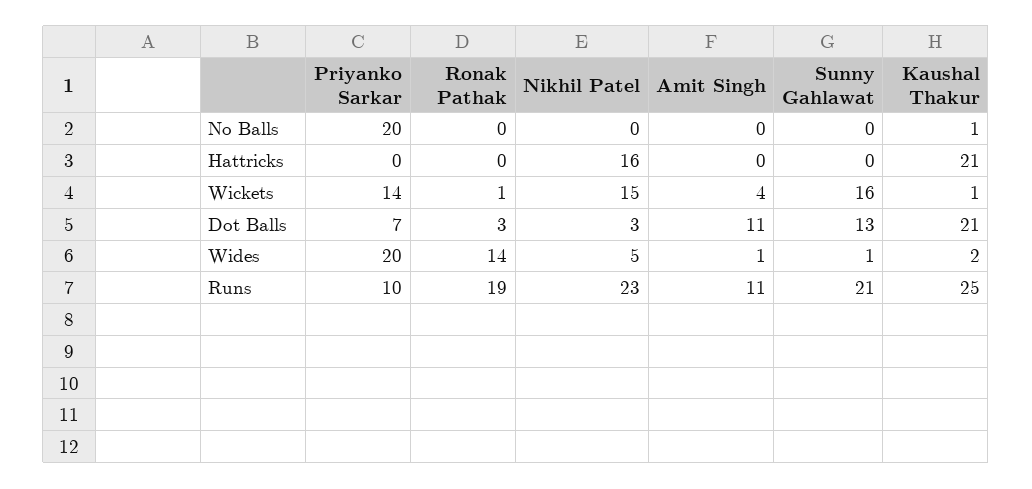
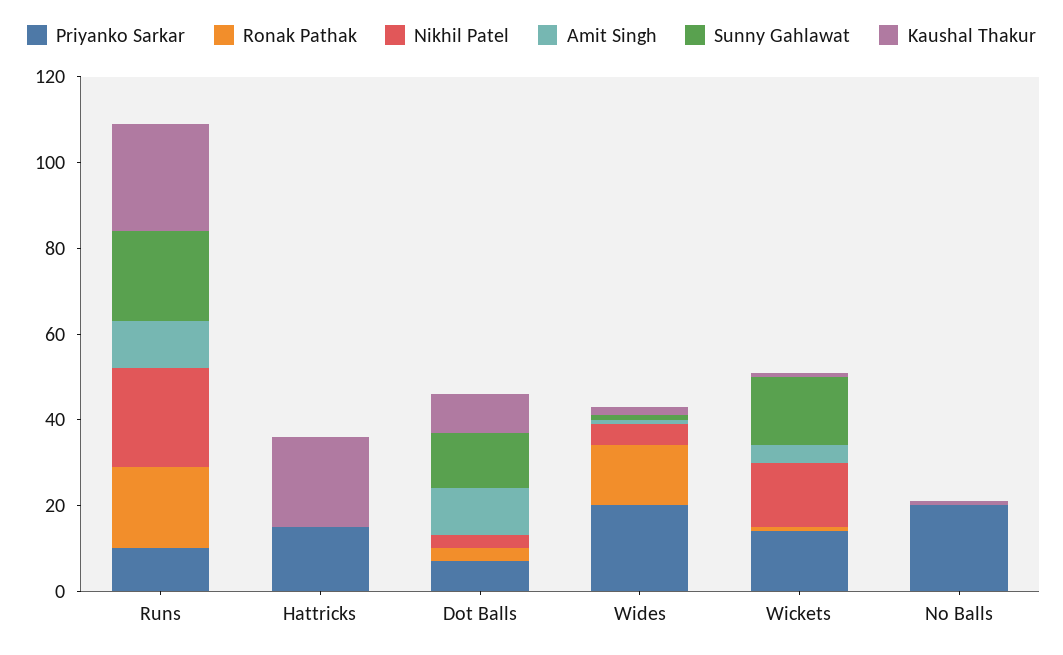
Priyanko Sarkar, Hattricks: 0 -> 15
Nikhil Patel, Hattricks: 16 -> 0
Kaushal Thakur, Dot Balls: 21 -> 10

